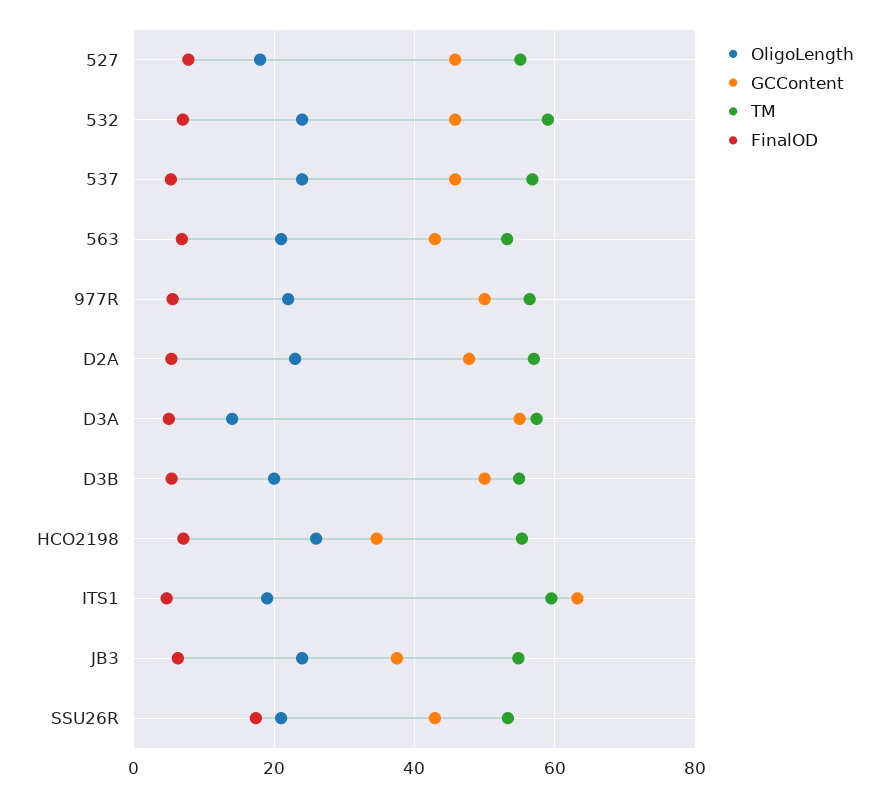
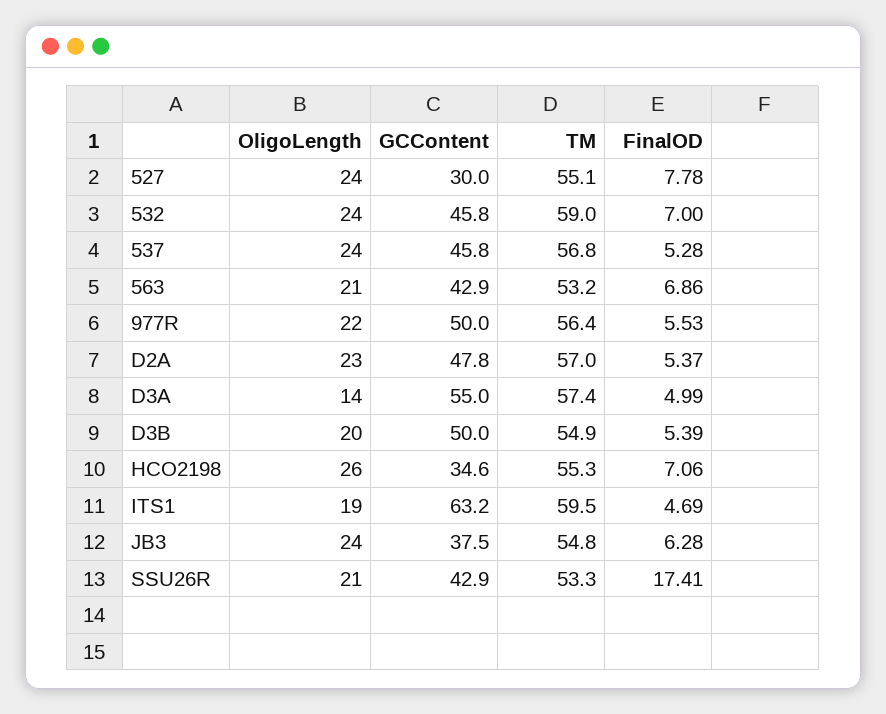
OligoLength, 527: 18 -> 24
GCContent, 527: 46 -> 30

